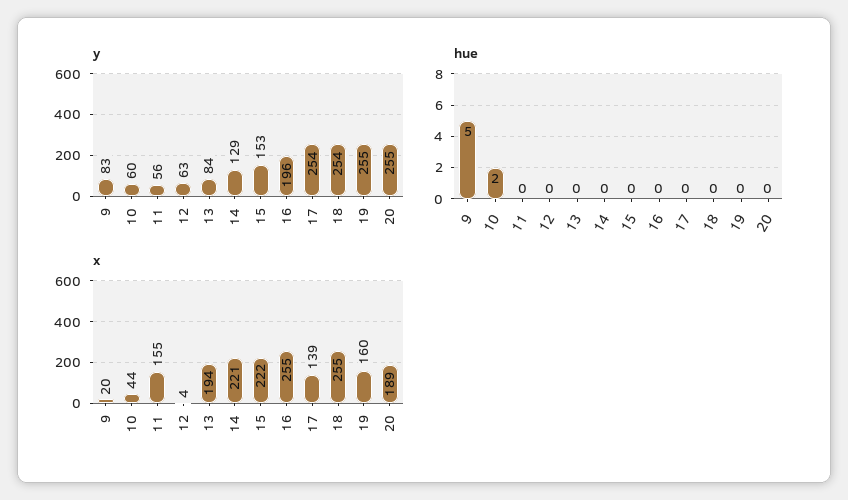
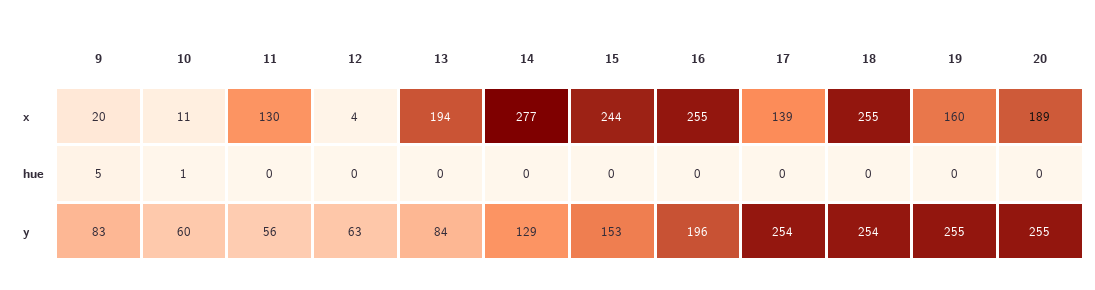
hue, 10: 2 -> 1
x, 10: 44 -> 11
x, 11: 155 -> 130
x, 14: 221 -> 277
x, 15: 222 -> 244

